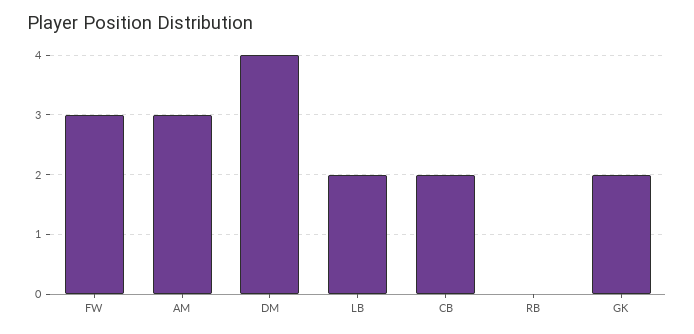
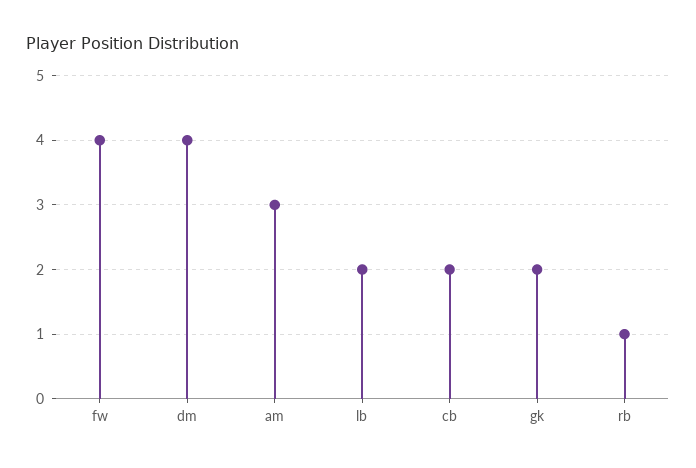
FW: 3 -> 4
RB: 0 -> 1

